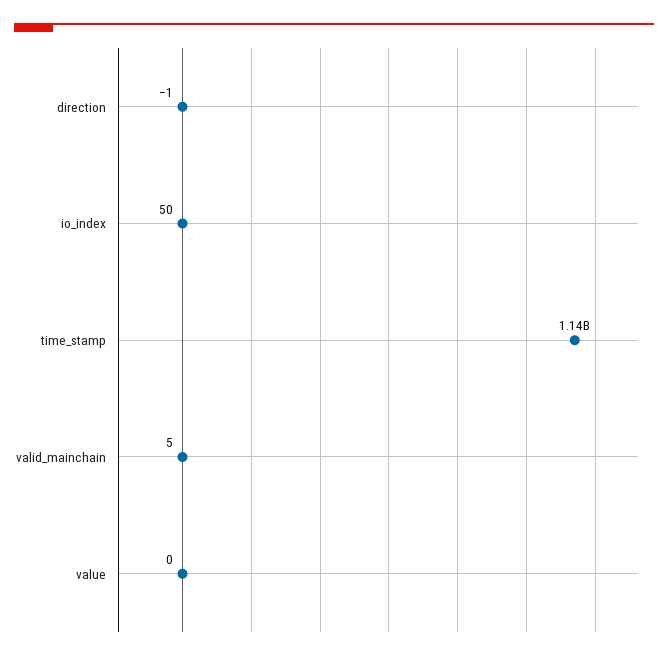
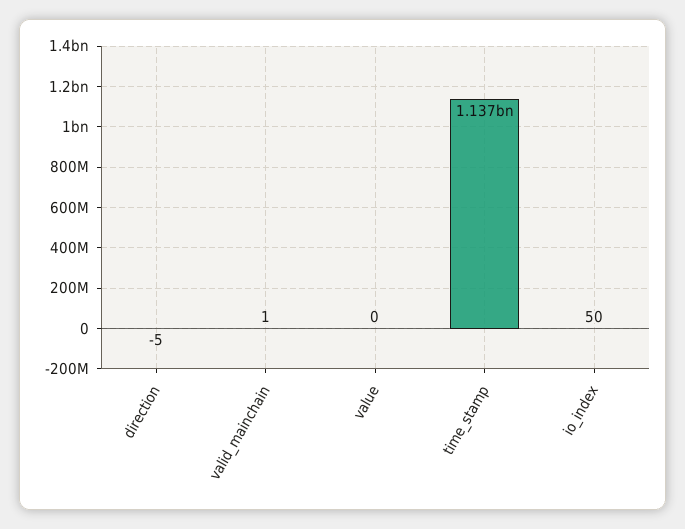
direction: -1 -> -5
valid_mainchain: 5 -> 1

